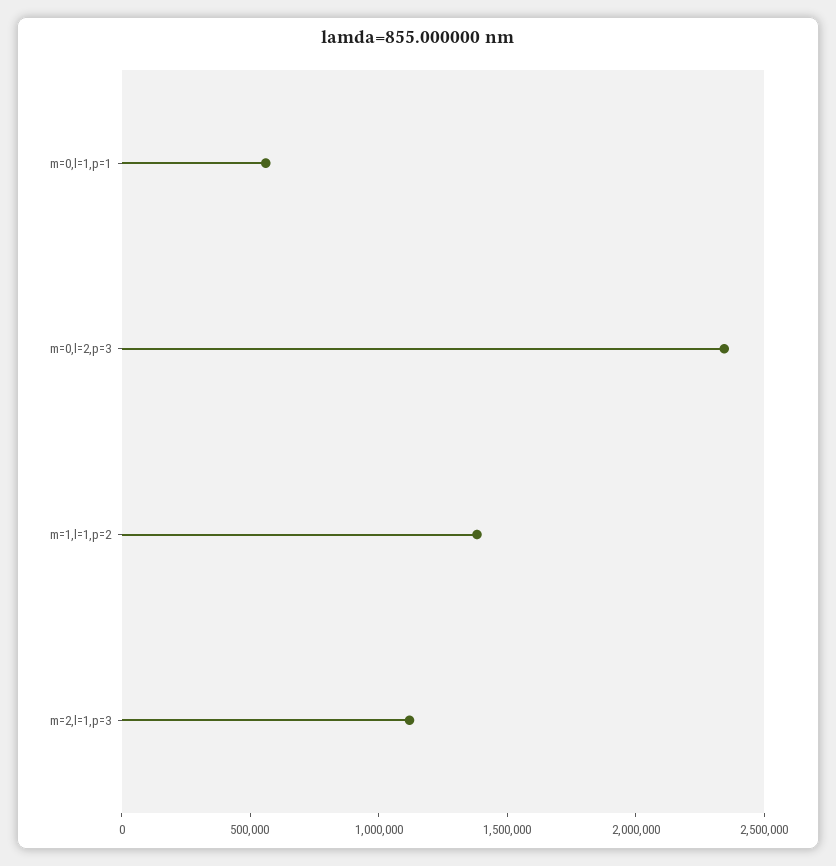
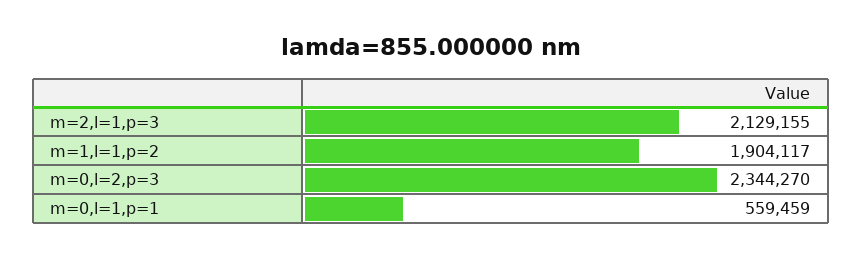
m=1,l=1,p=2: 1400000 -> 1904117
m=2,l=1,p=3: 1100000 -> 2129155

